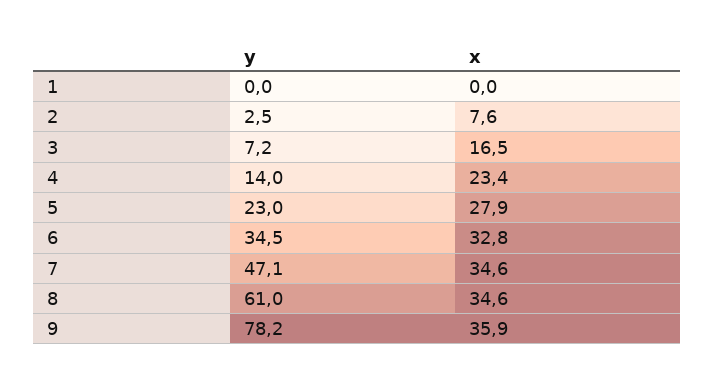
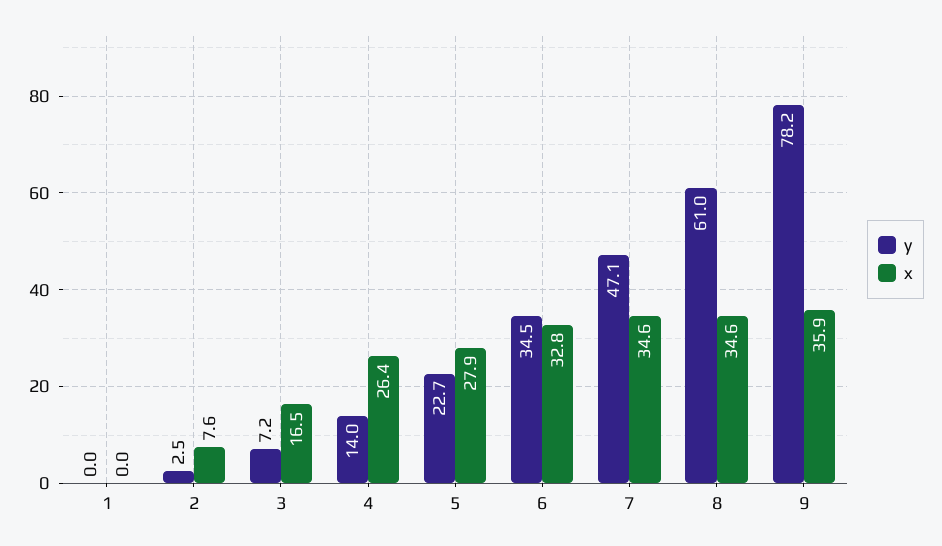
x, 4: 23.4 -> 26.4
y, 5: 23 -> 22.7

